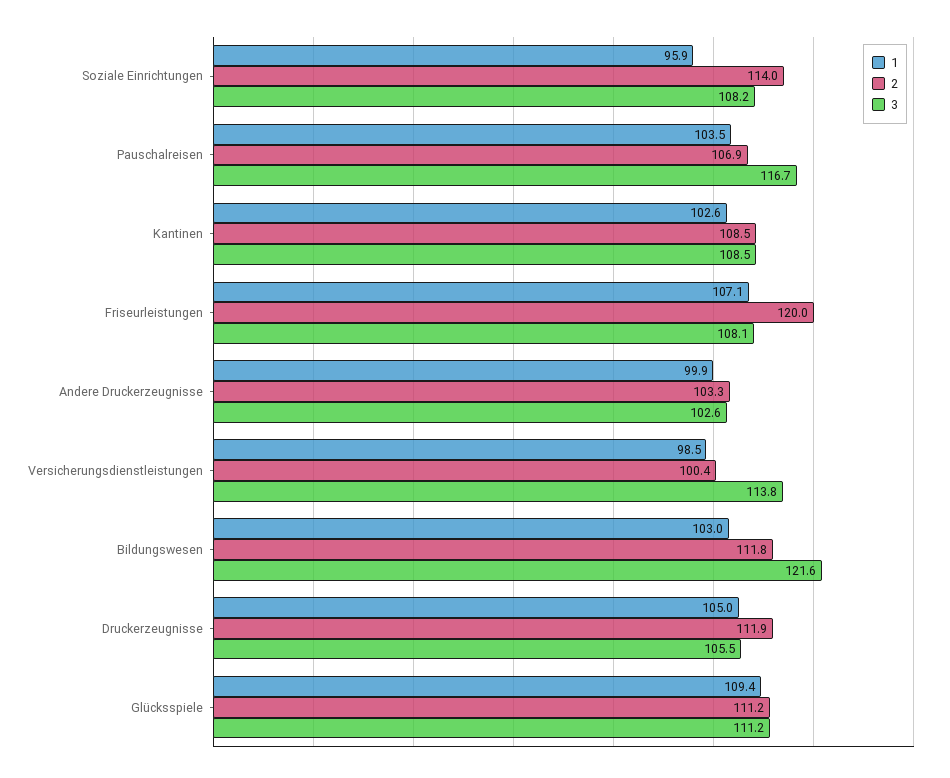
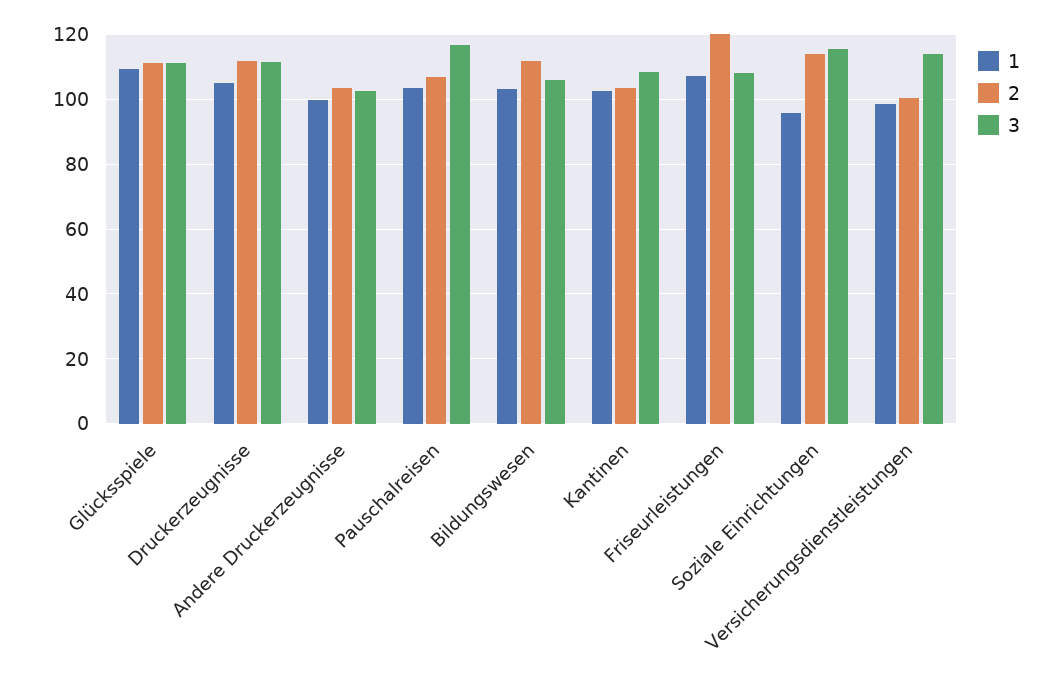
3, Soziale Einrichtungen: 108.2 -> 116
2, Kantinen: 108.5 -> 104
3, Bildungswesen: 121.6 -> 106
3, Druckerzeugnisse: 105.5 -> 112

